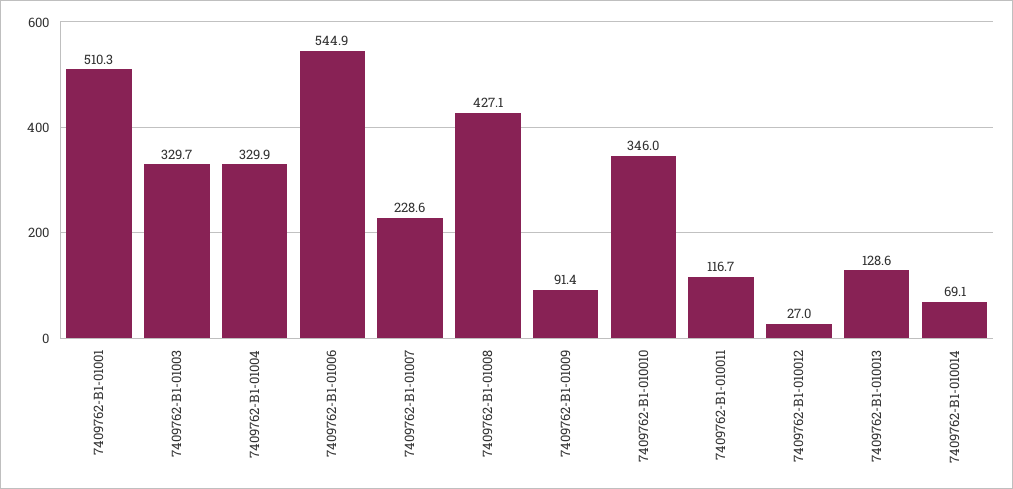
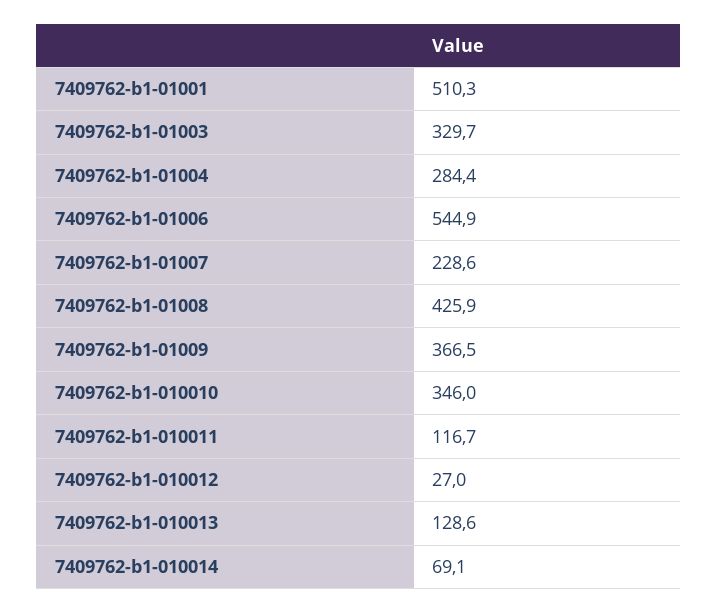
7409762-B1-01004: 329.9 -> 284.4
7409762-B1-01008: 427.1 -> 425.9
7409762-B1-01009: 91.4 -> 366.5

